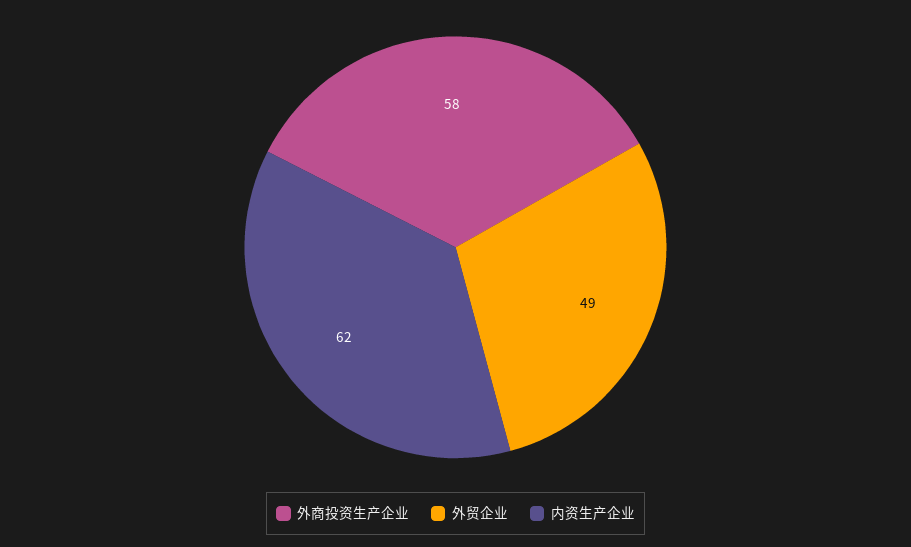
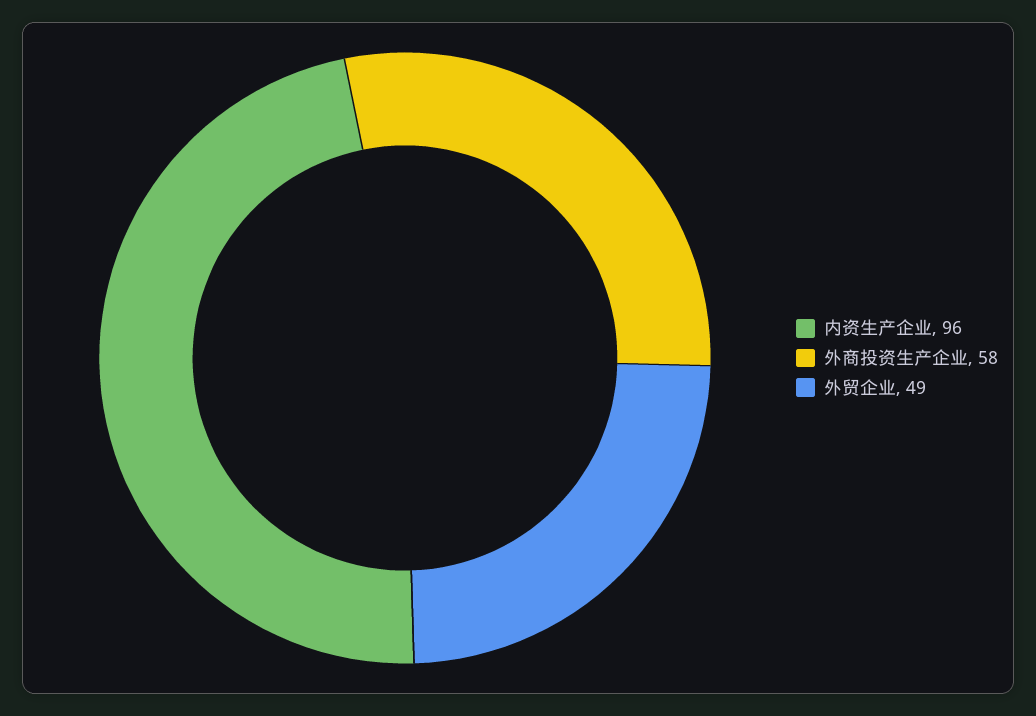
内资生产企业: 62 -> 96

